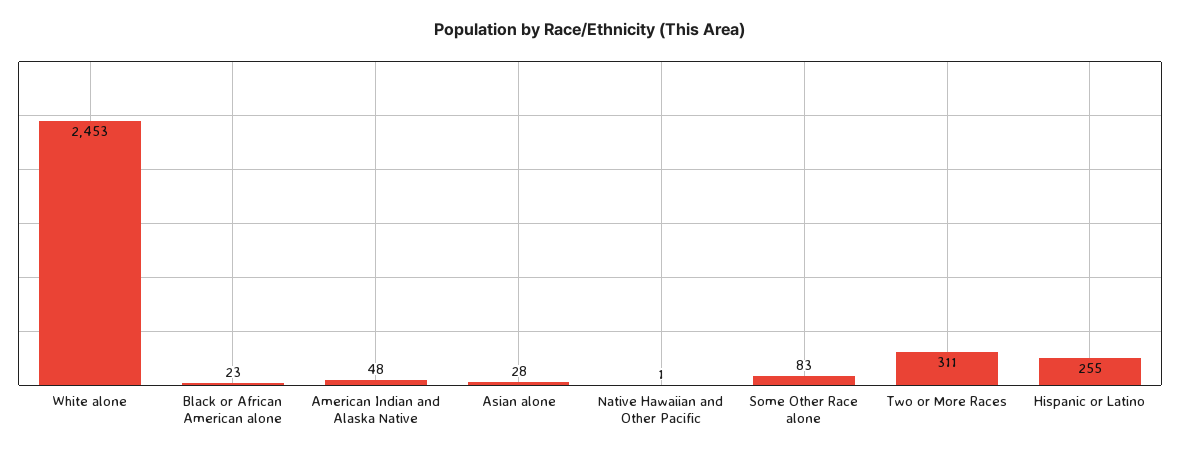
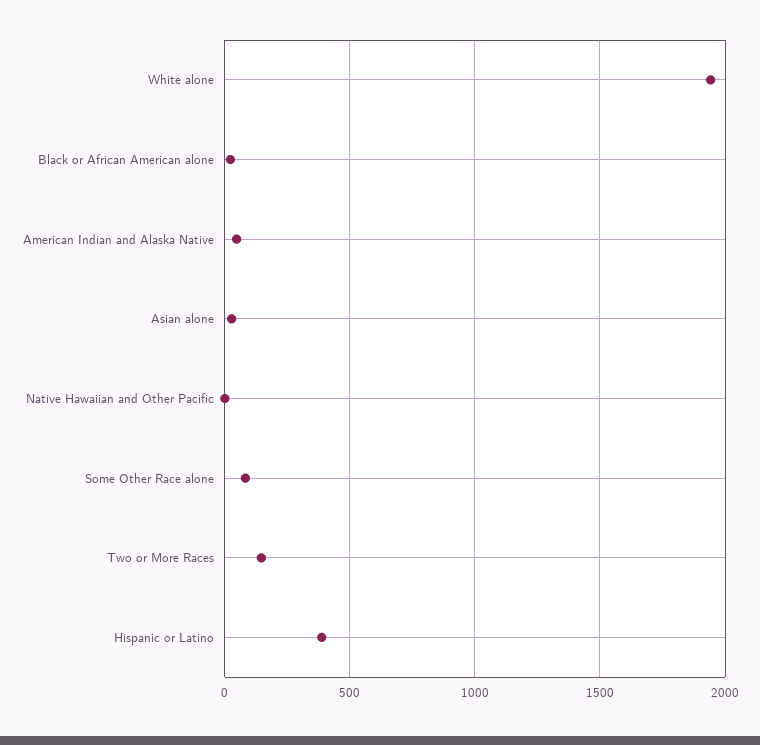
White alone: 2453 -> 1950
Two or More Races: 311 -> 150
Hispanic or Latino: 255 -> 400

